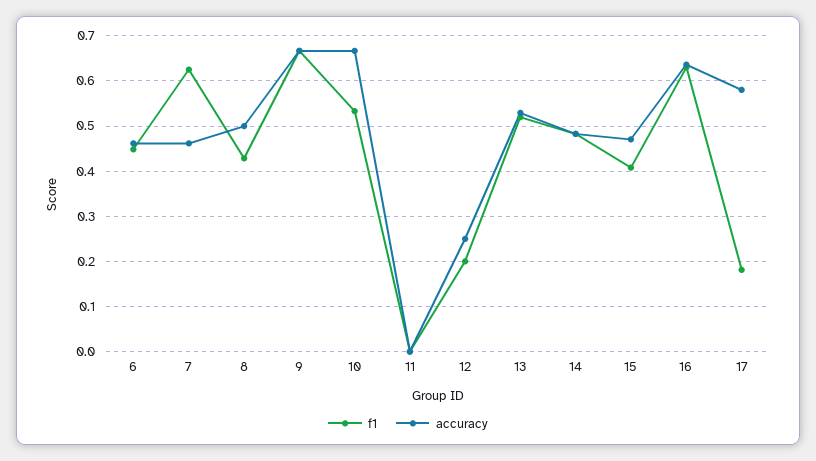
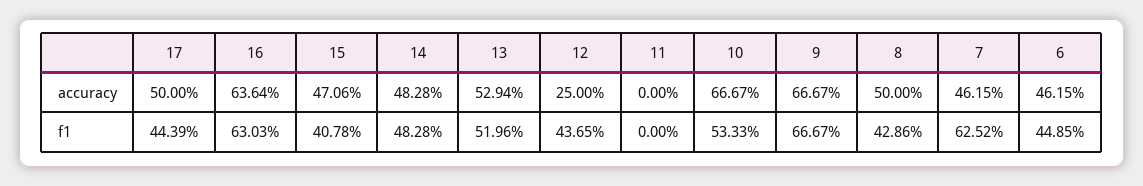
f1, 12: 0.2 -> 0.4365
f1, 17: 0.18 -> 0.4439
accuracy, 17: 0.58 -> 0.5

